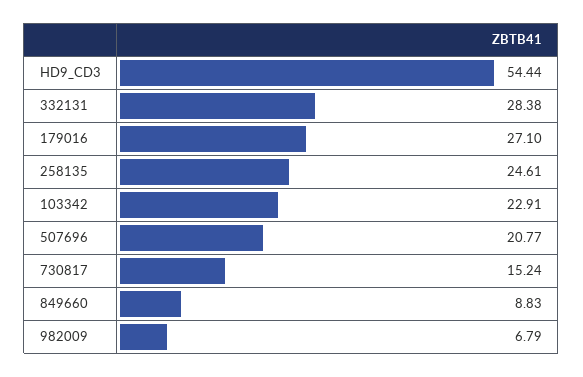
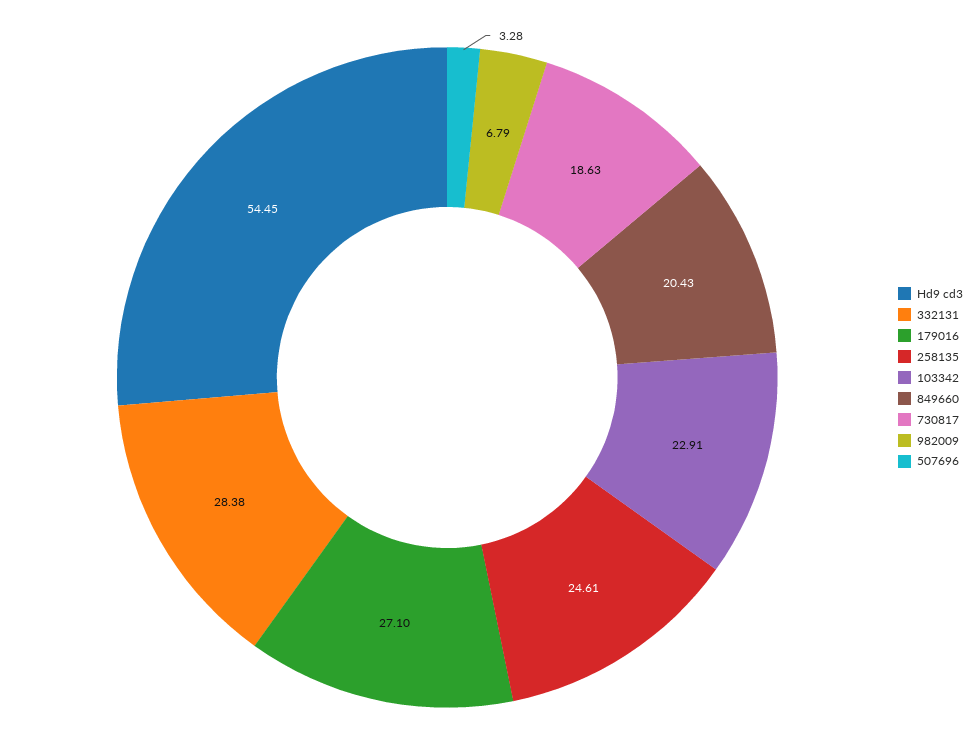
HD9_CD3: 54.44 -> 54.45
507696: 20.77 -> 3.28
730817: 15.24 -> 18.63
849660: 8.83 -> 20.43

